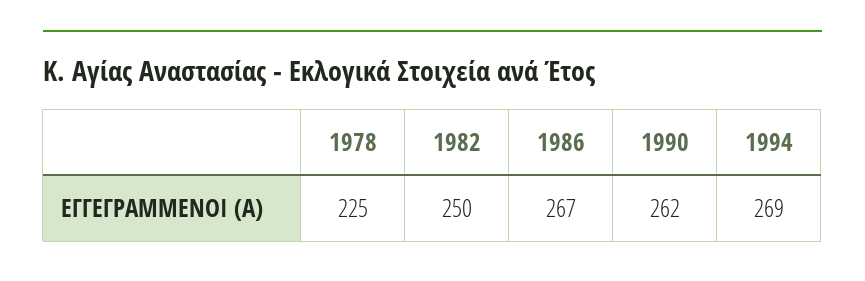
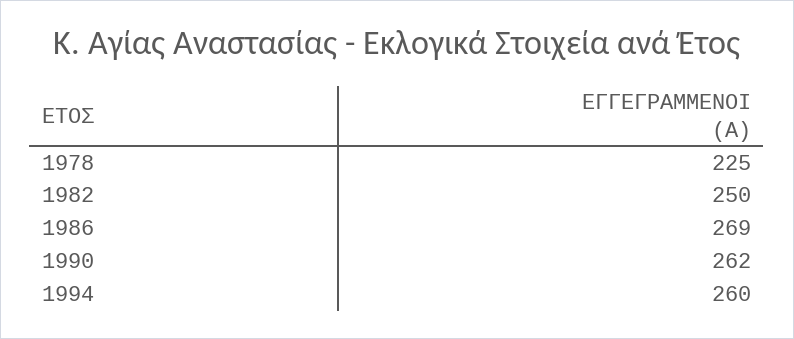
1986: 267 -> 269
1994: 269 -> 260

